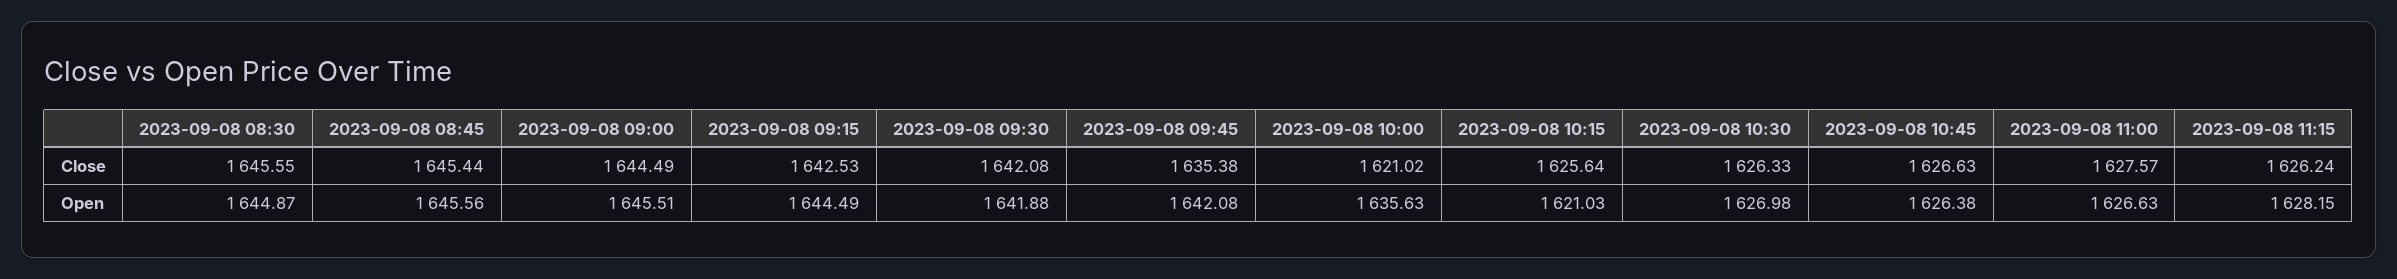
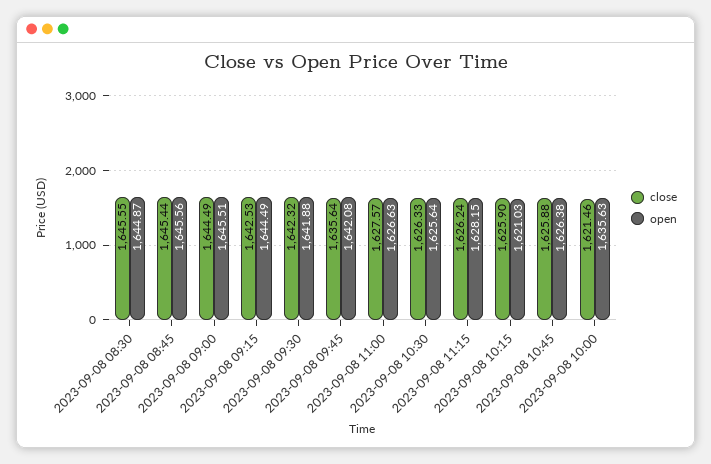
Close, 2023-09-08 09:30: 1642.08 -> 1642.32
Close, 2023-09-08 09:45: 1635.38 -> 1635.64
Close, 2023-09-08 10:00: 1621.02 -> 1621.46
Close, 2023-09-08 10:15: 1625.64 -> 1625.9
Close, 2023-09-08 10:45: 1626.63 -> 1625.88
Open, 2023-09-08 10:30: 1626.98 -> 1625.64

